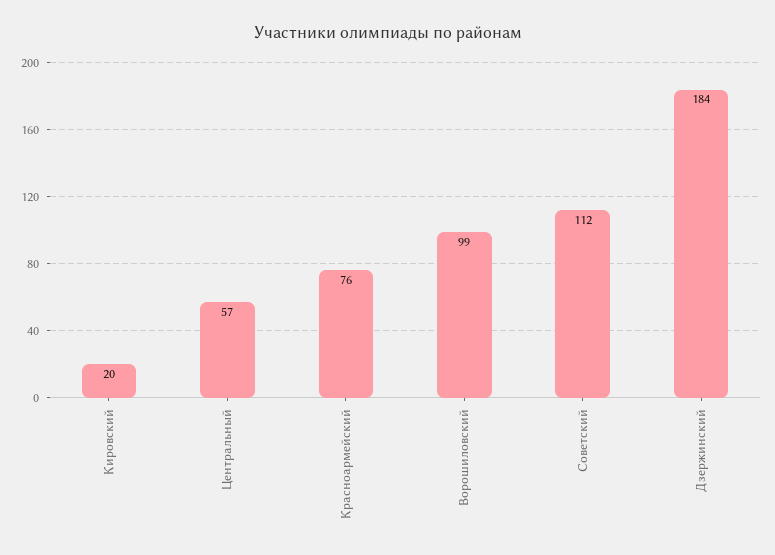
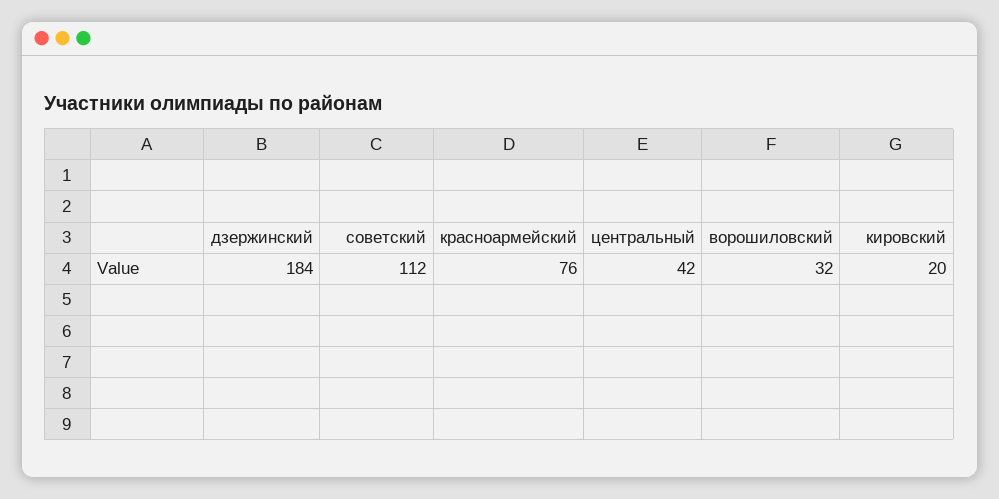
Центральный: 57 -> 42
Ворошиловский: 99 -> 32

